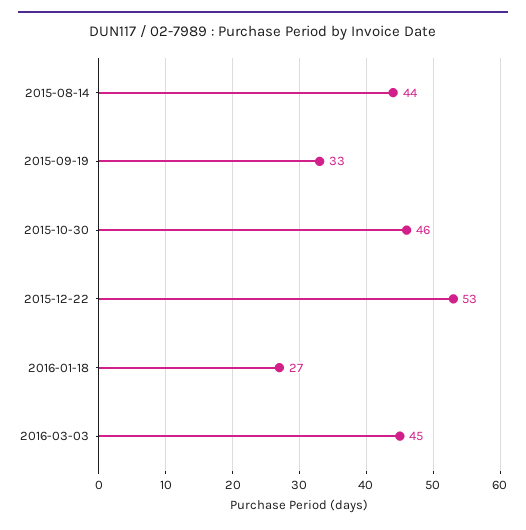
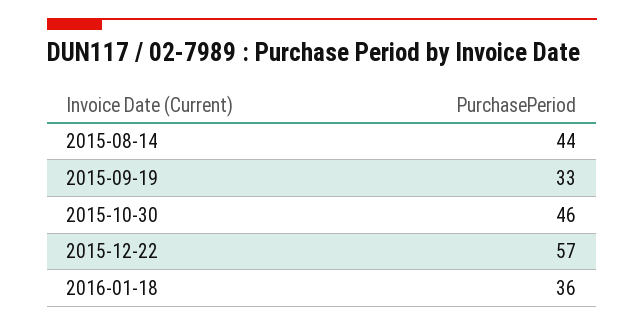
2015-12-22: 53 -> 57
2016-01-18: 27 -> 36
2016-03-03: 45 -> none

